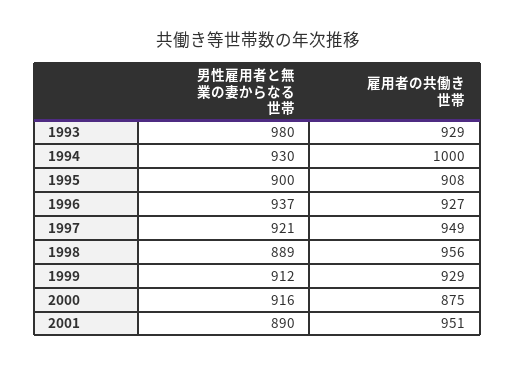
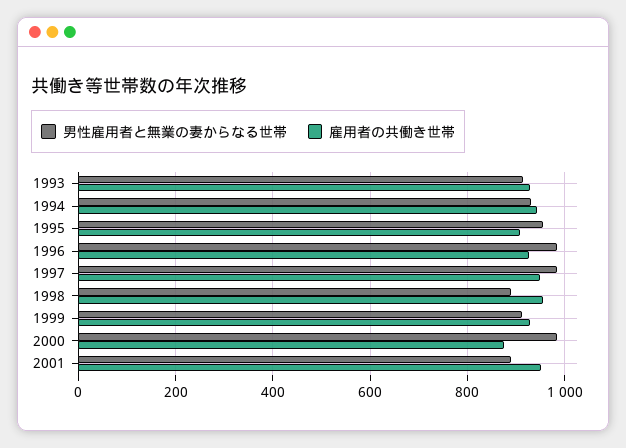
男性雇用者と無業の妻からなる世帯, 1993: 980 -> 920
雇用者の共働き世帯, 1994: 1000 -> 940
男性雇用者と無業の妻からなる世帯, 1995: 900 -> 960
男性雇用者と無業の妻からなる世帯, 1996: 937 -> 980
男性雇用者と無業の妻からなる世帯, 1997: 921 -> 980
男性雇用者と無業の妻からなる世帯, 2000: 916 -> 980

